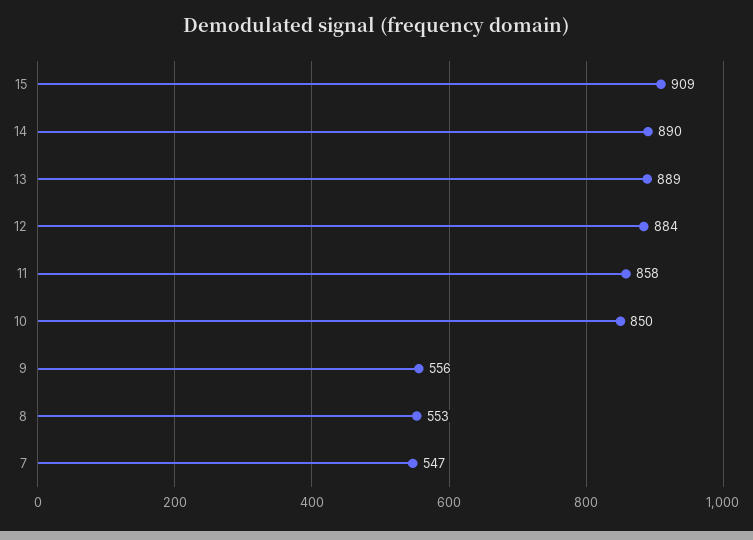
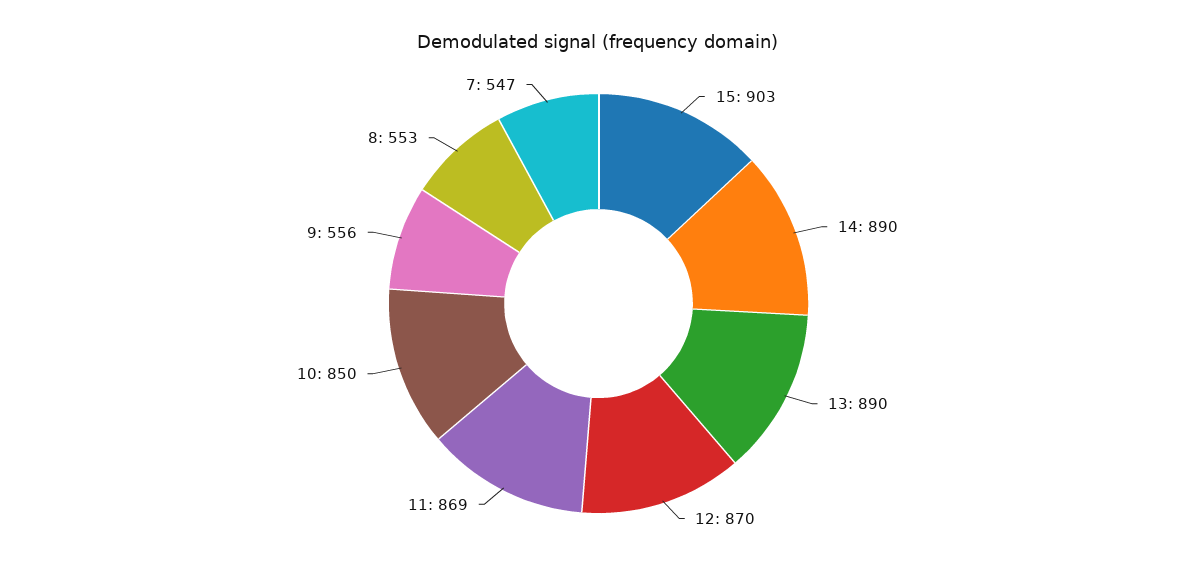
15: 909 -> 903
13: 889 -> 890
12: 884 -> 870
11: 858 -> 869

